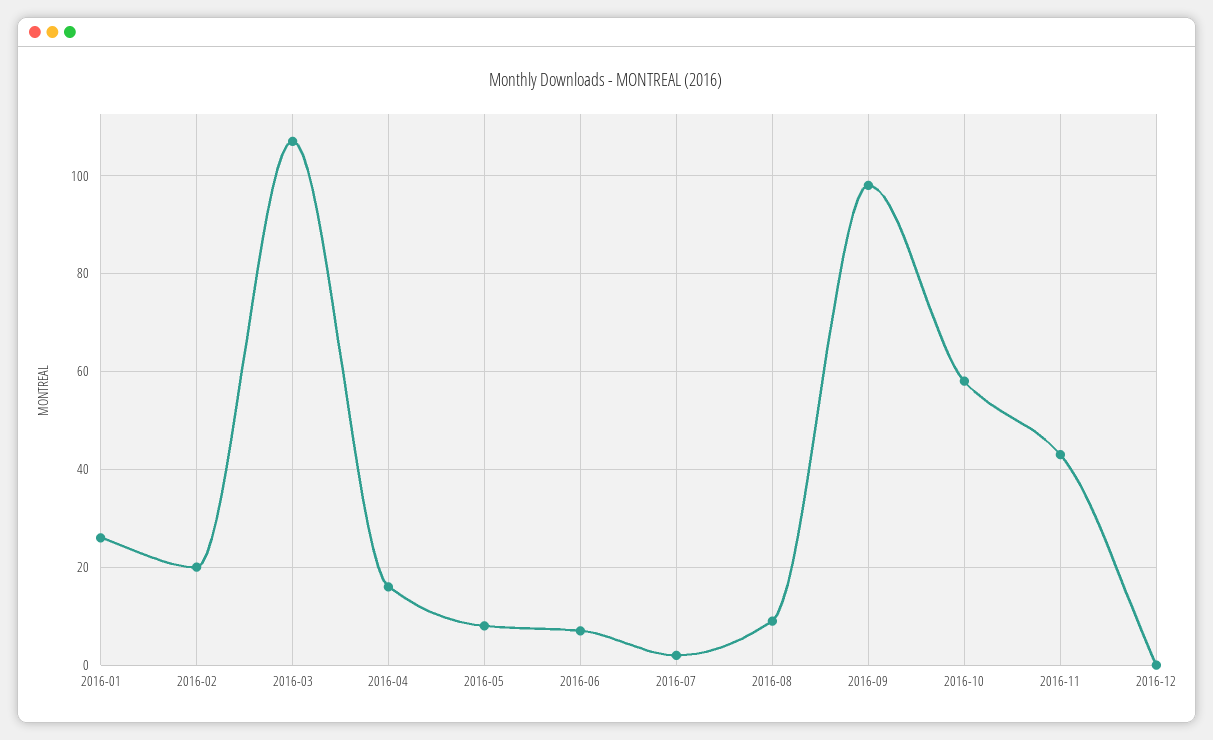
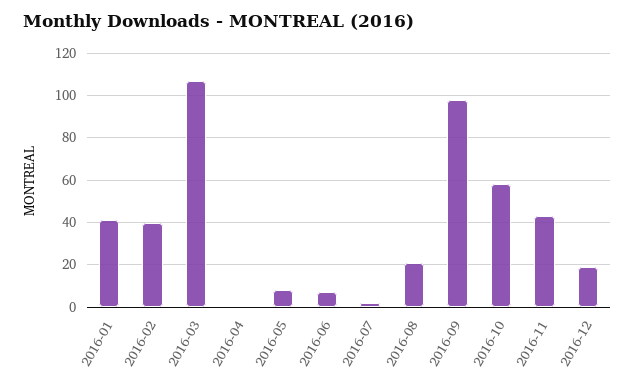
2016-01: 25 -> 40
2016-02: 20 -> 40
2016-04: 15 -> 0
2016-08: 10 -> 20
2016-12: 0 -> 20

